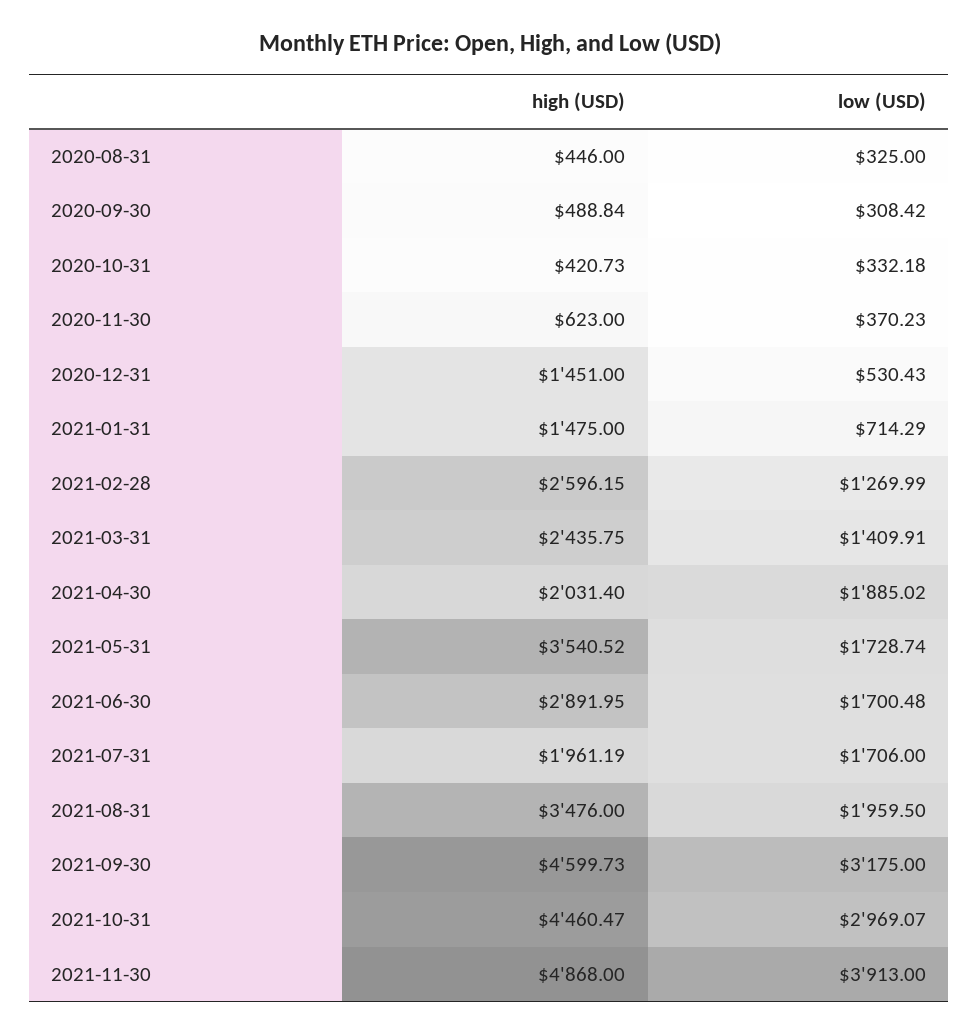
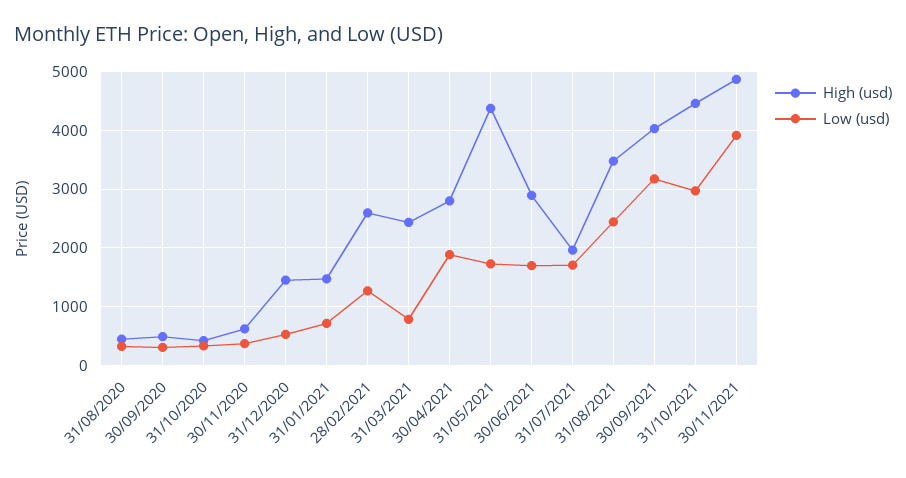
low (USD), 2021-03-31: 1409.91 -> 800
high (USD), 2021-04-30: 2031.4 -> 2800
high (USD), 2021-05-31: 3540.52 -> 4400
low (USD), 2021-08-31: 1959.5 -> 2400
high (USD), 2021-09-30: 4599.73 -> 4000

